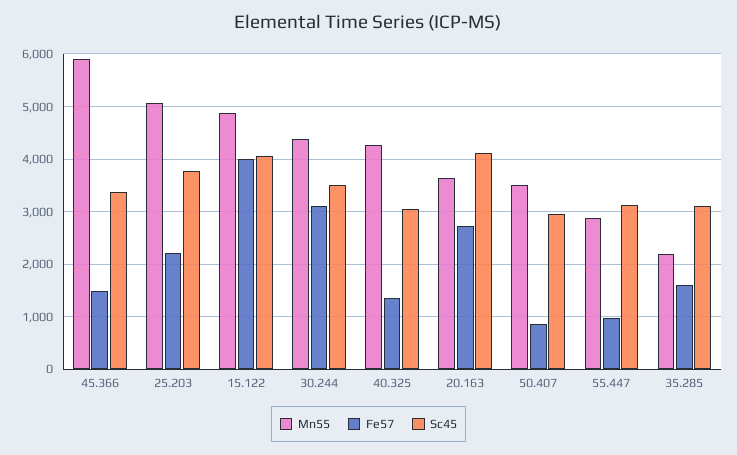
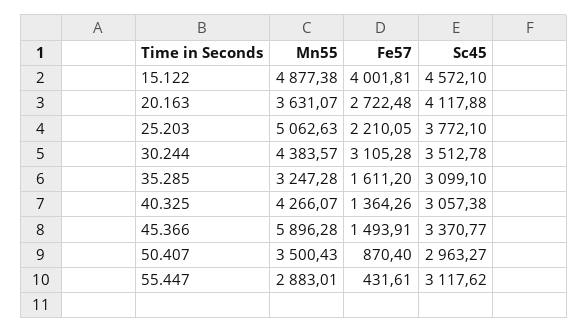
Sc45, 15.122: 4000 -> 4572.1
Fe57, 55.447: 1000 -> 431.61
Mn55, 35.285: 2200 -> 3247.28

